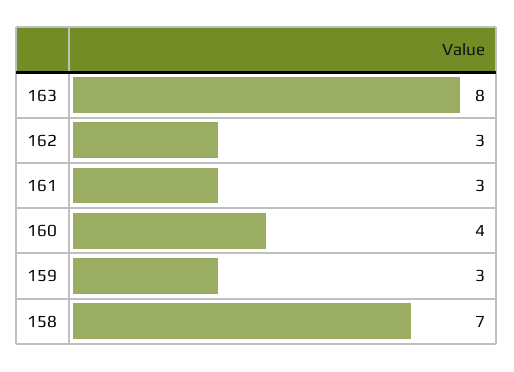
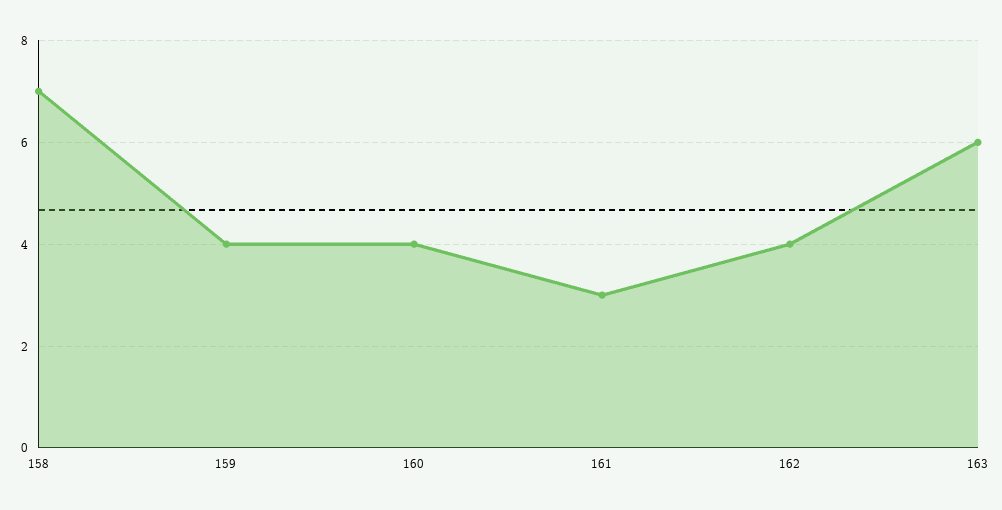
163: 8 -> 6
162: 3 -> 4
159: 3 -> 4

